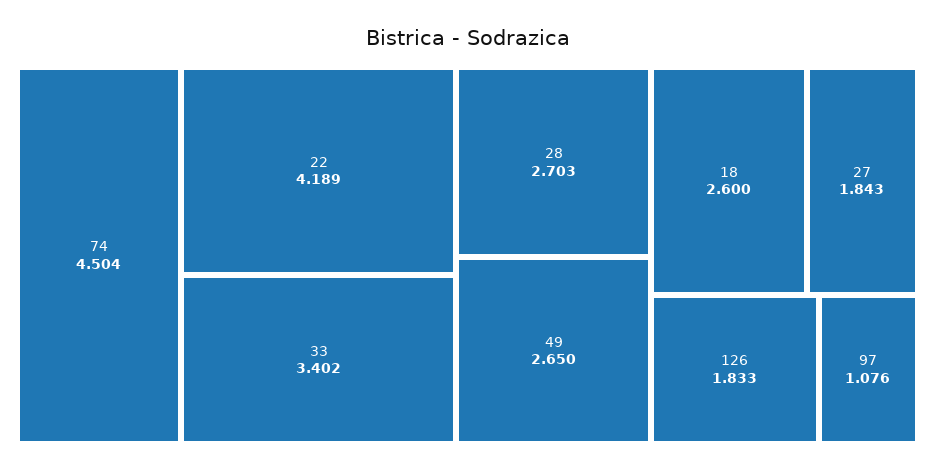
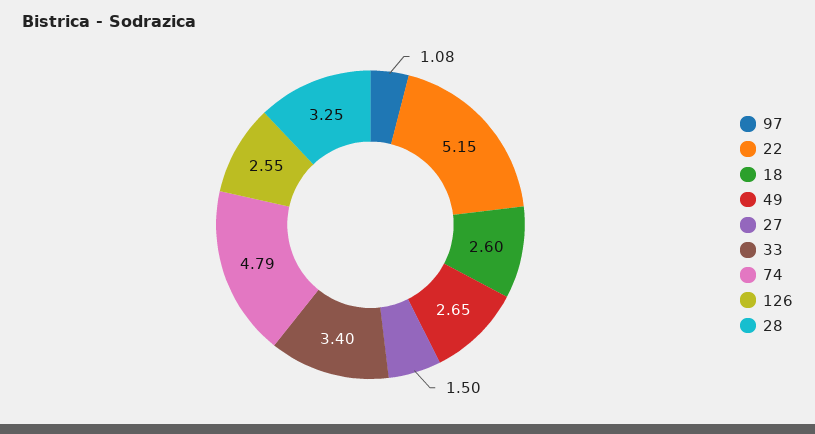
74: 4.504 -> 4.79
22: 4.189 -> 5.15
28: 2.703 -> 3.25
27: 1.843 -> 1.5
126: 1.833 -> 2.55

